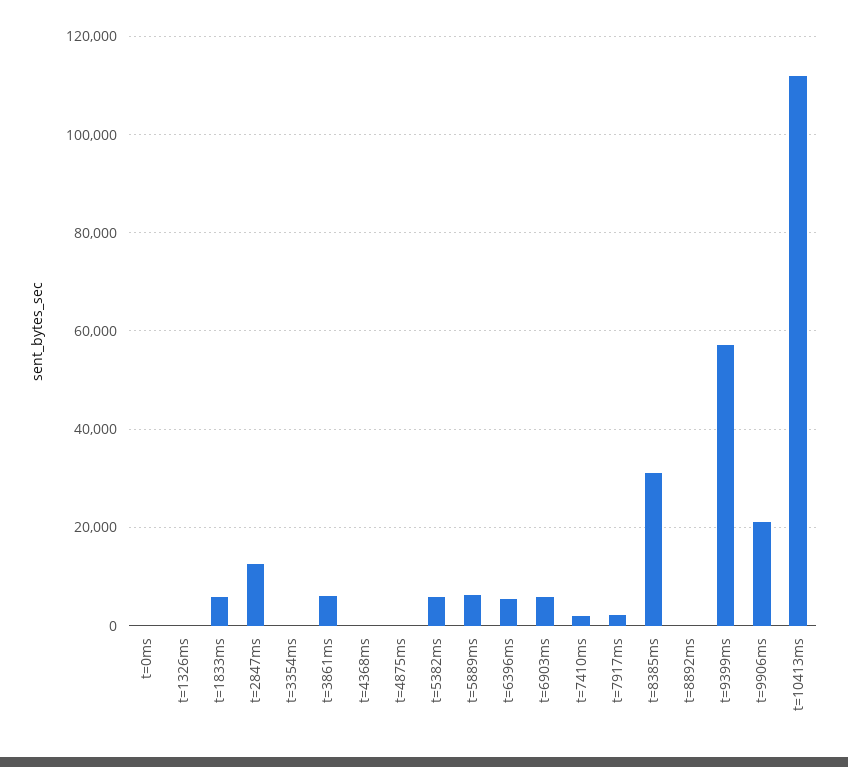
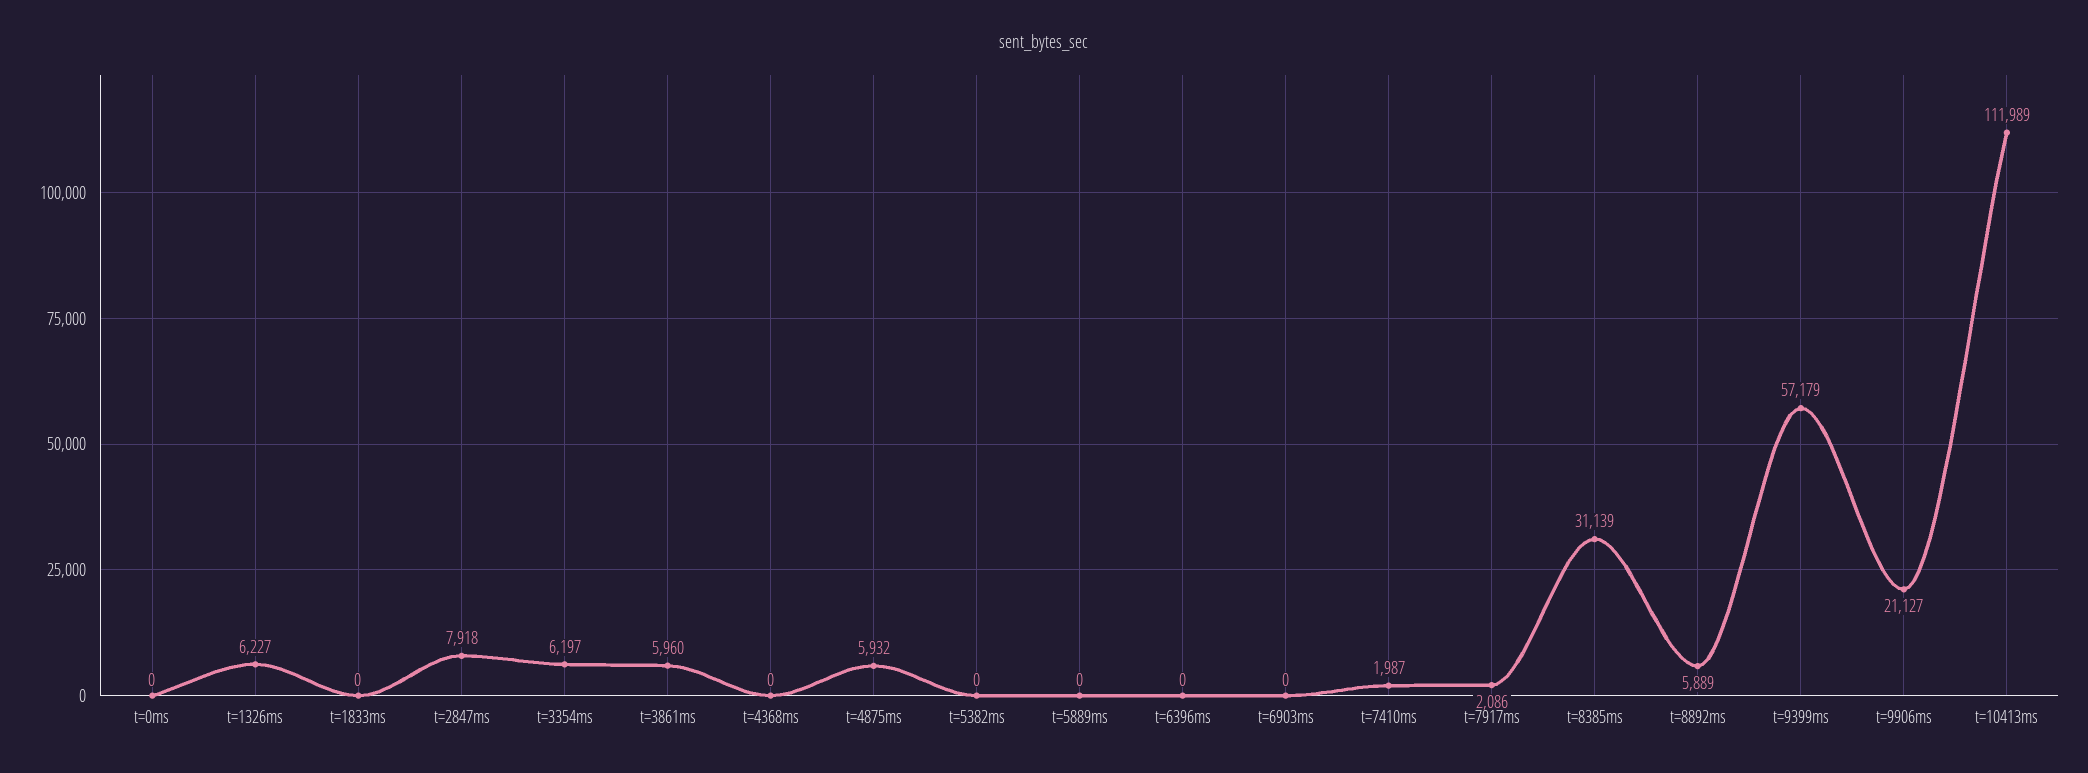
t=1326ms: 0 -> 6227
t=1833ms: 6000 -> 0
t=2847ms: 12000 -> 7918
t=3354ms: 0 -> 6197
t=4875ms: 0 -> 5932
t=5382ms: 6000 -> 0
t=5889ms: 6000 -> 0
t=6396ms: 6000 -> 0
t=6903ms: 6000 -> 0
t=8892ms: 0 -> 5889

